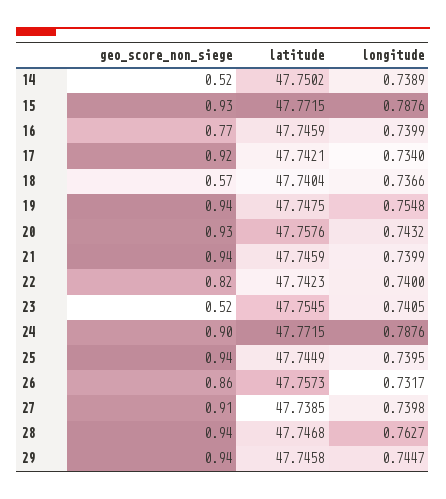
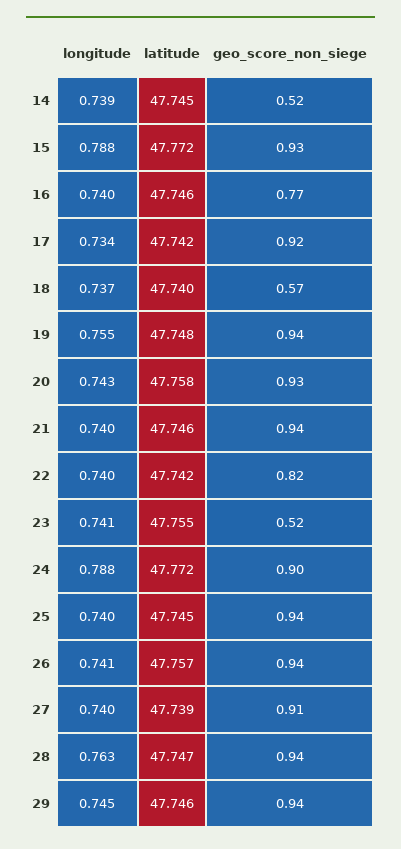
latitude, 14: 47.7502 -> 47.745
geo_score_non_siege, 26: 0.86 -> 0.94
longitude, 26: 0.7317 -> 0.741

